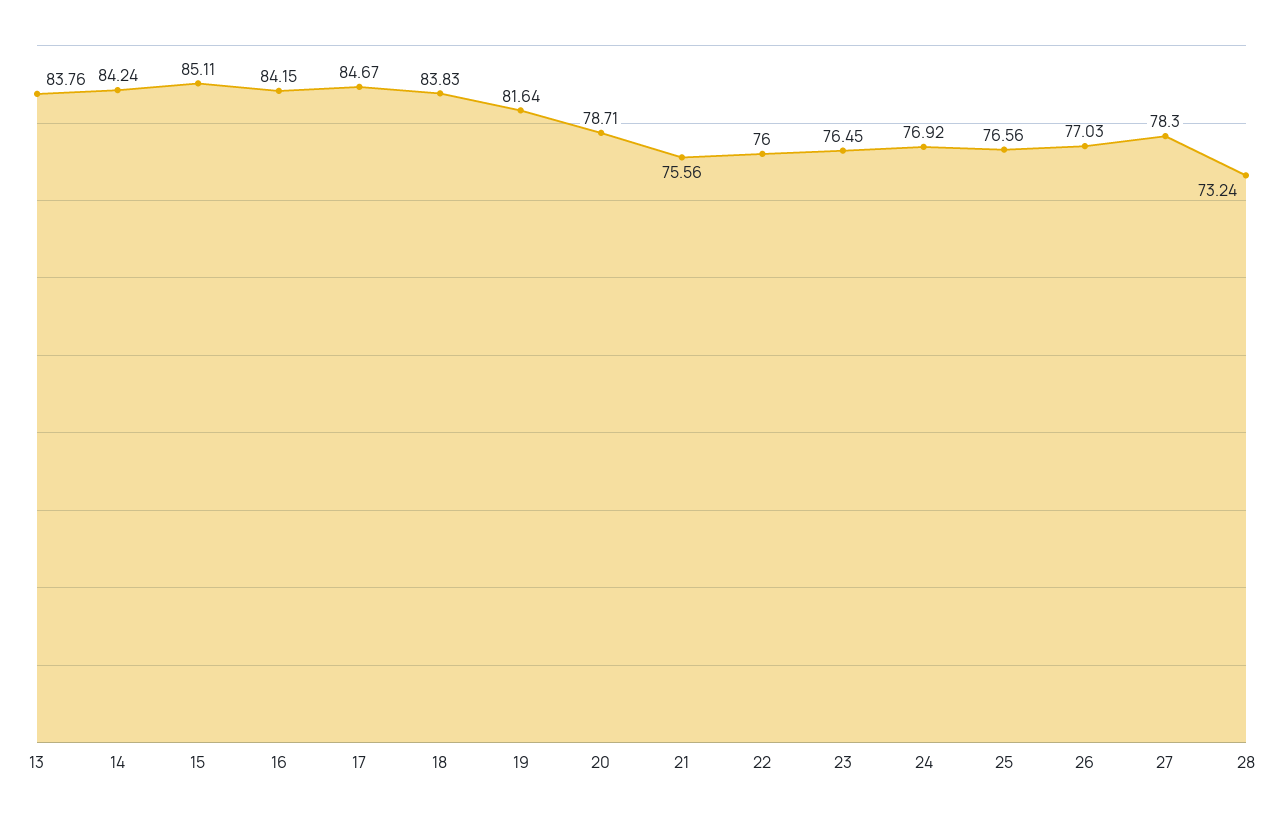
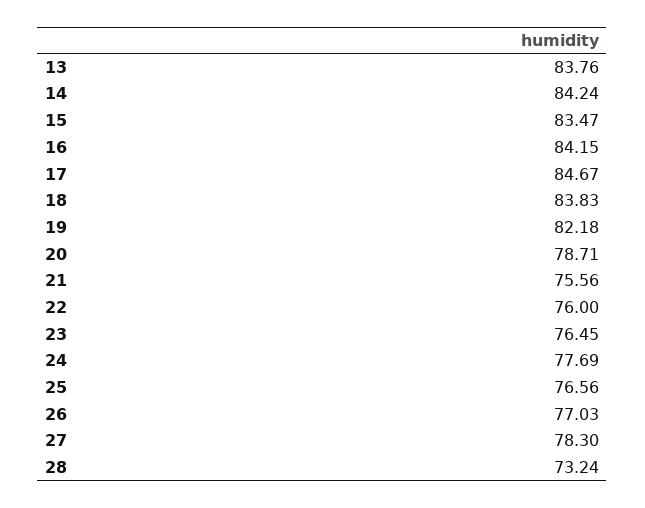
15: 85.11 -> 83.47
19: 81.64 -> 82.18
24: 76.92 -> 77.69

